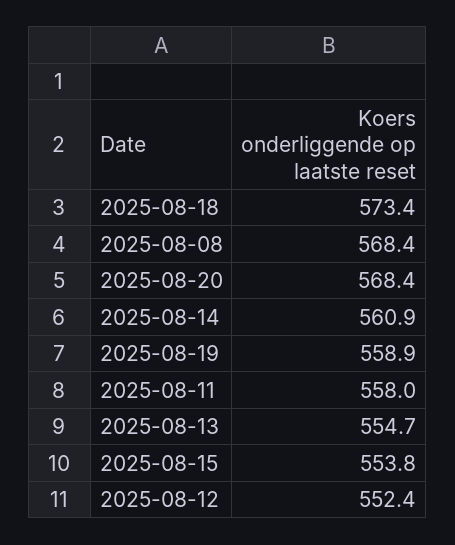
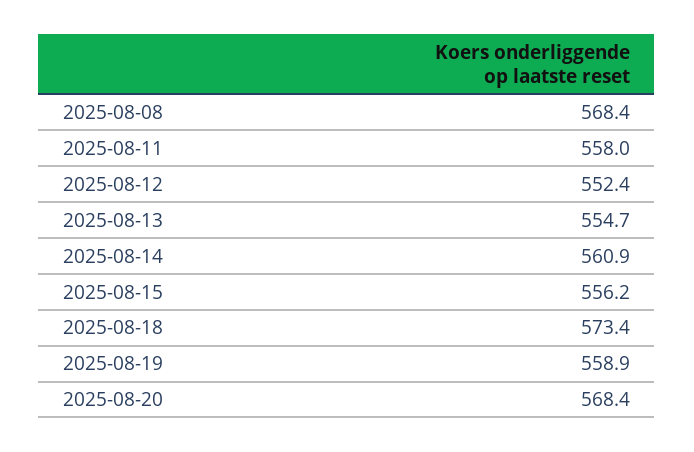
2025-08-15: 553.8 -> 556.2

